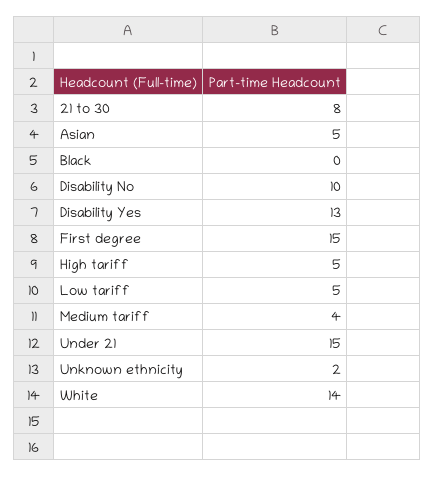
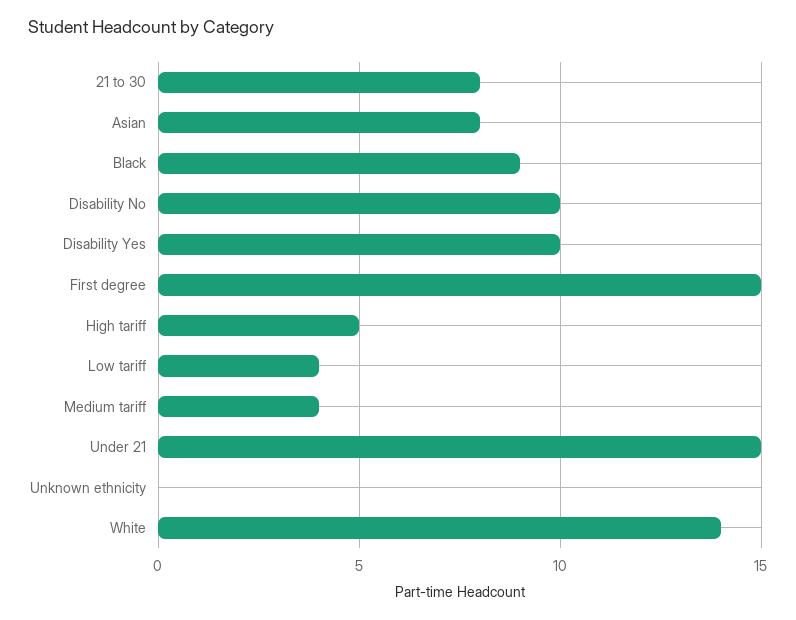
Asian: 5 -> 8
Black: 0 -> 9
Disability Yes: 13 -> 10
Low tariff: 5 -> 4
Unknown ethnicity: 2 -> 0

